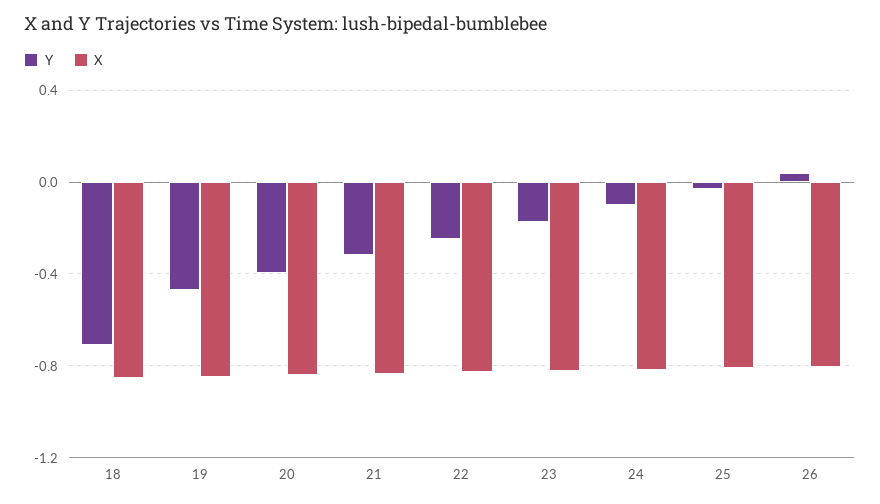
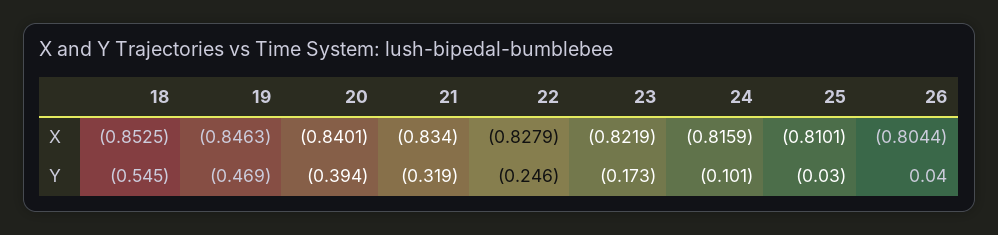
Y, 18: -0.7 -> -0.545

